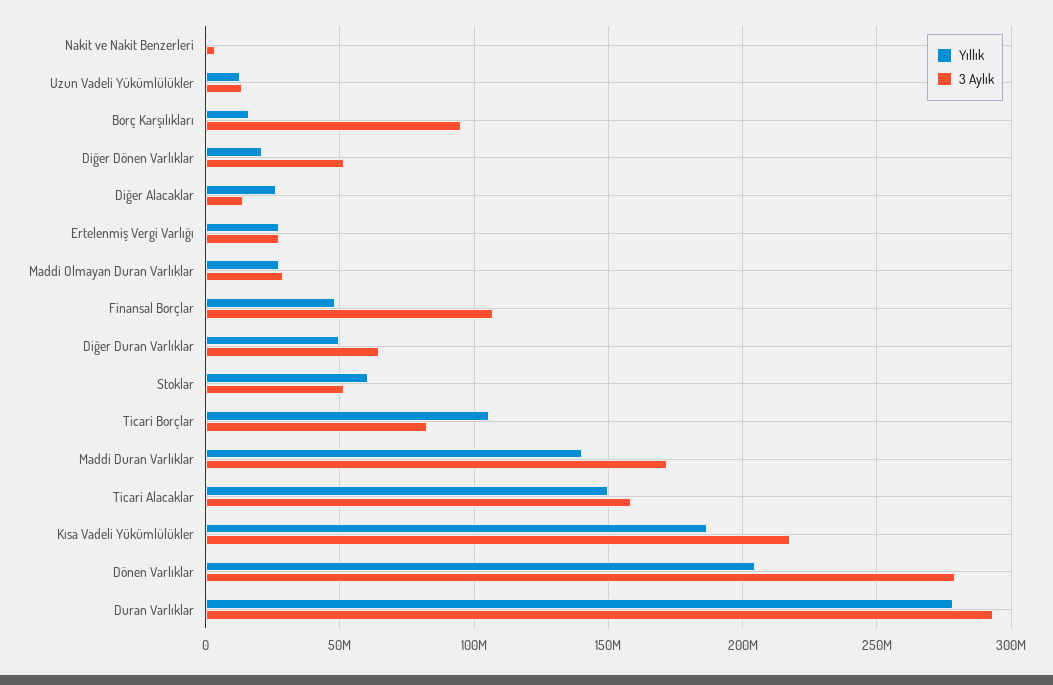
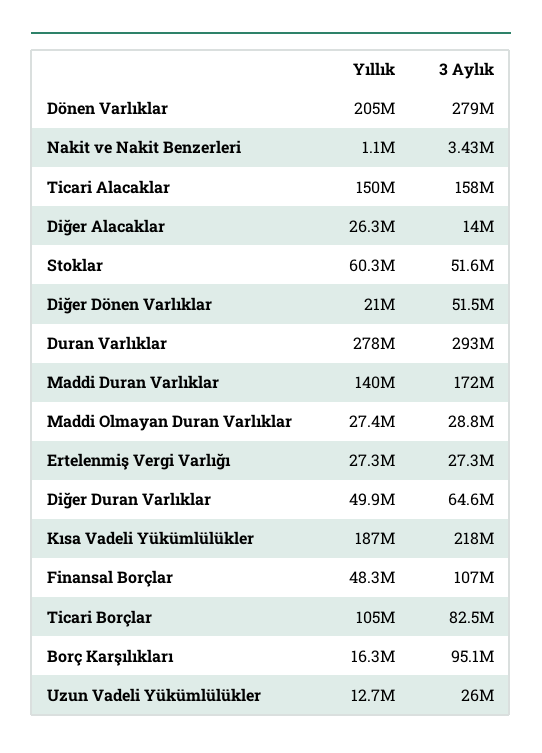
3 Aylık, Uzun Vadeli Yükümlülükler: 15000000 -> 26000000

